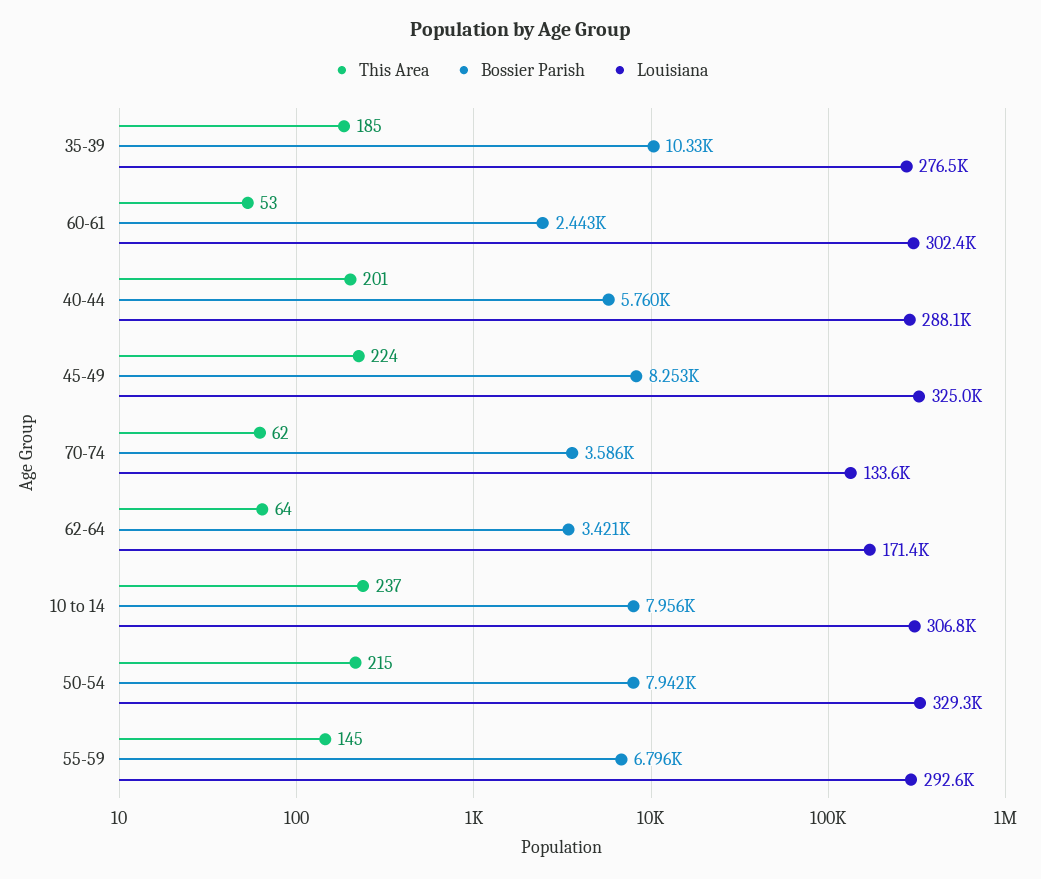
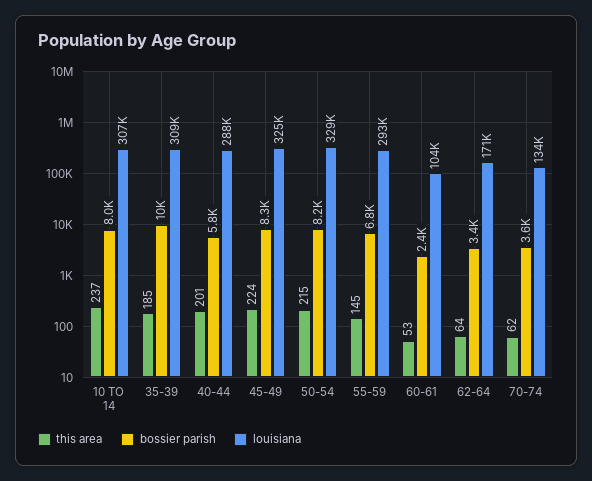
Louisiana, 35-39: 276500 -> 309000
Louisiana, 60-61: 302400 -> 104000
Bossier Parish, 50-54: 7942 -> 8200

